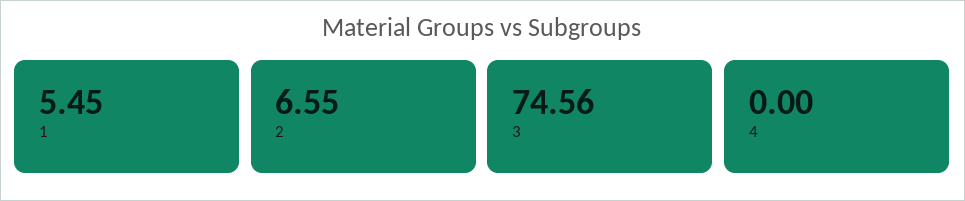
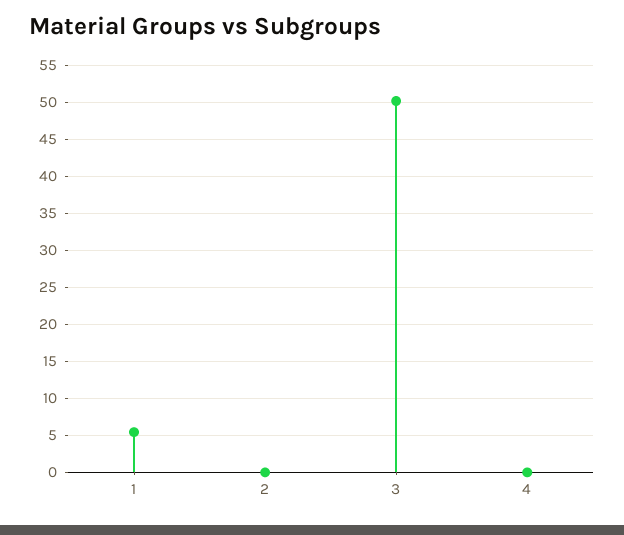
2: 6.55 -> 0
3: 74.56 -> 50

